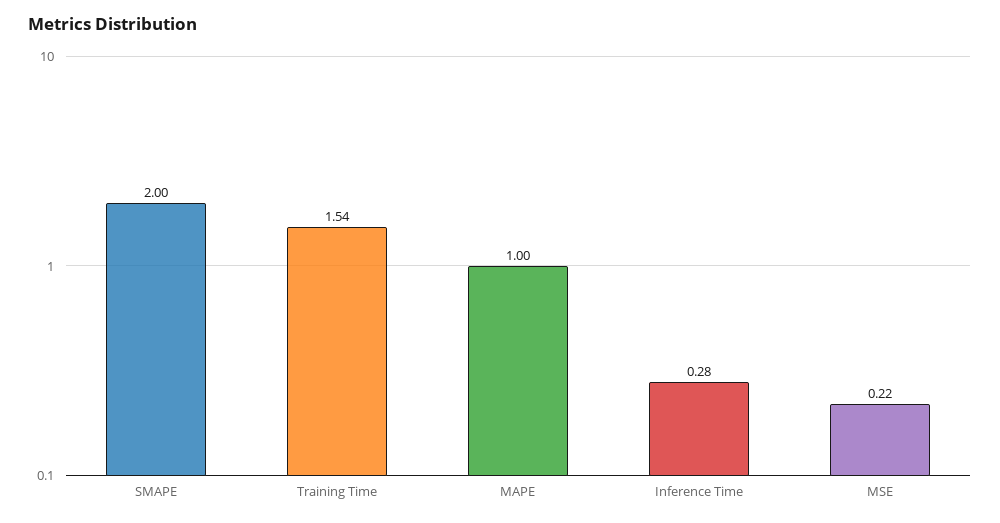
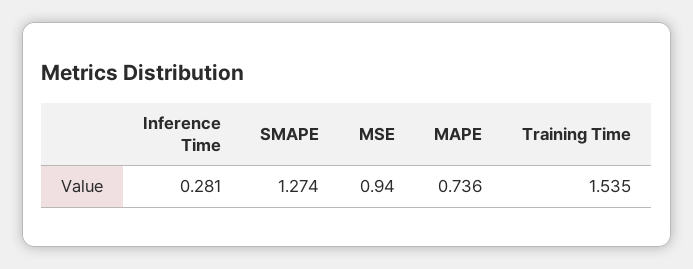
SMAPE: 2 -> 1.274
MAPE: 1 -> 0.736
MSE: 0.22 -> 0.94

